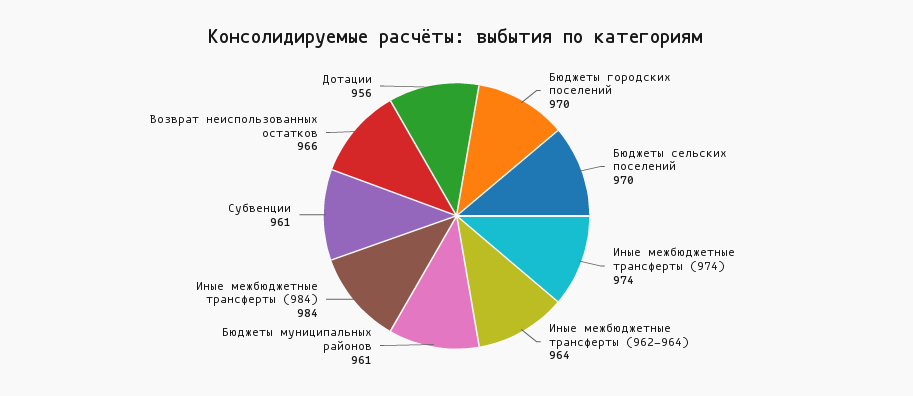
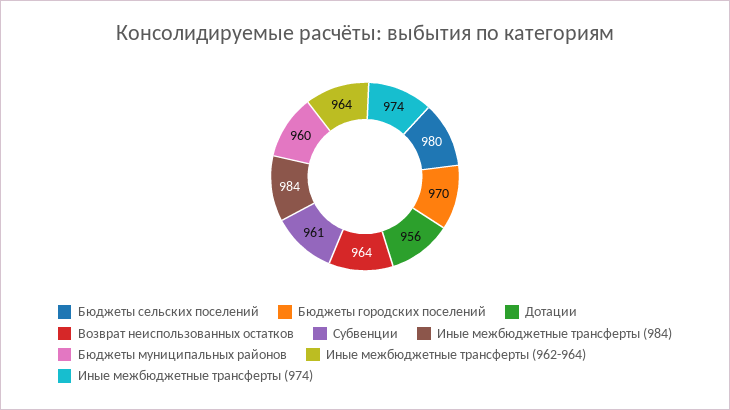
Бюджеты сельских поселений: 970 -> 980
Бюджеты муниципальных районов: 961 -> 960
Возврат неиспользованных остатков: 966 -> 964

